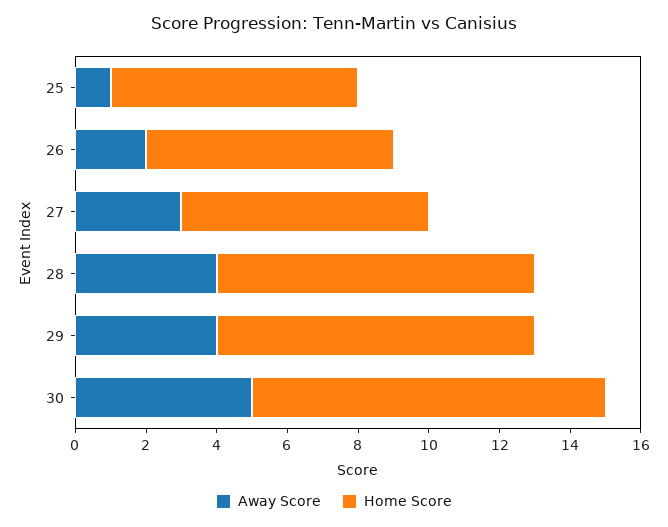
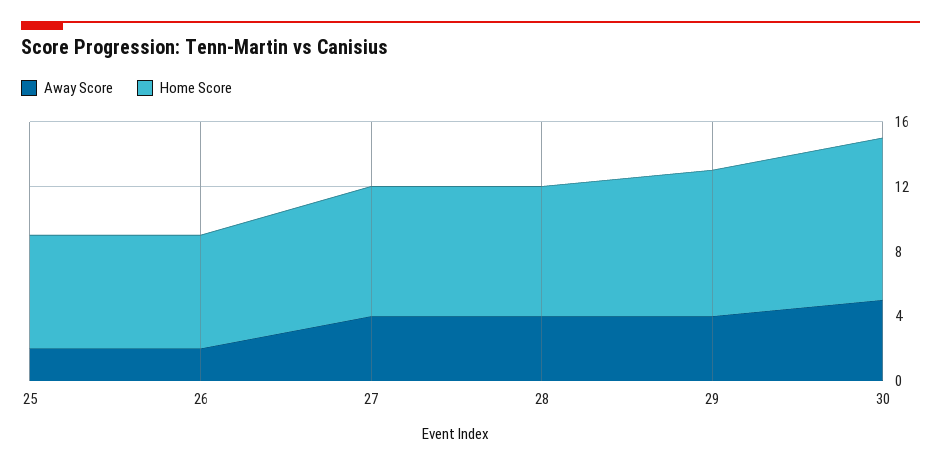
Away Score, 25: 1 -> 2
Away Score, 27: 3 -> 4
Home Score, 27: 7 -> 8
Home Score, 28: 9 -> 8

